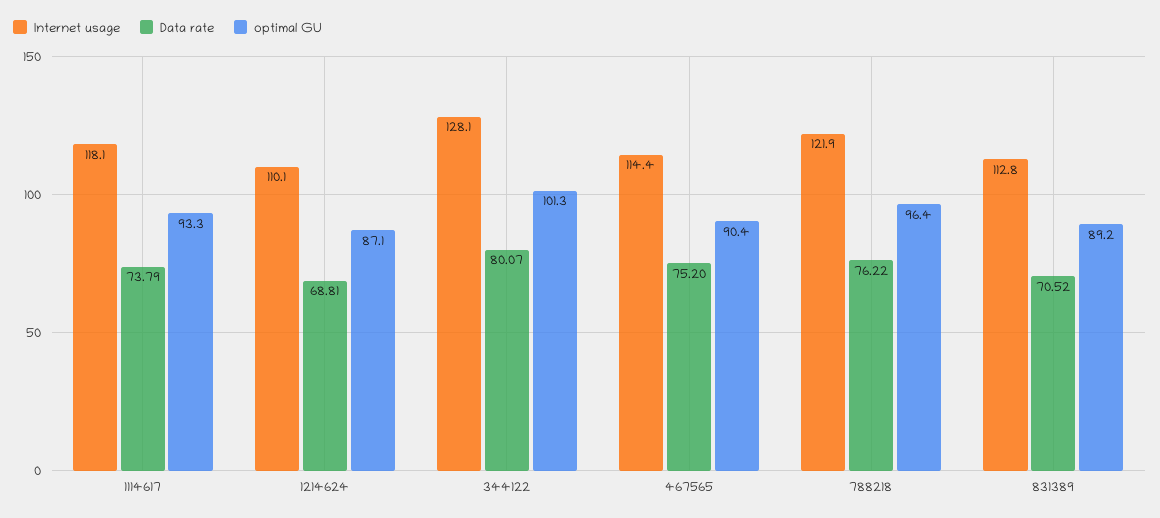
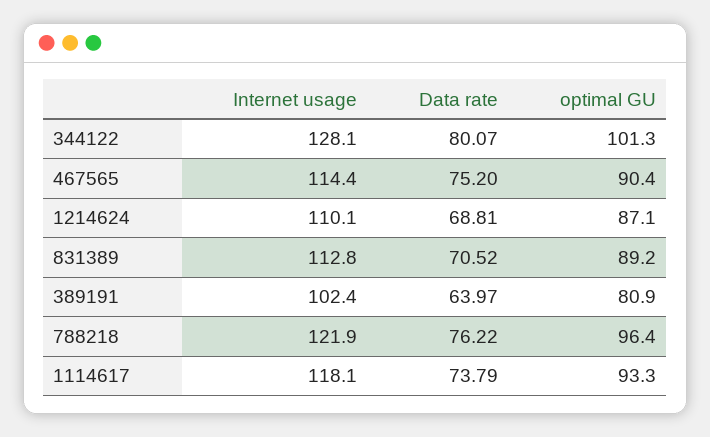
Internet usage, 389191: none -> 102.4
Data rate, 389191: none -> 63.97
optimal GU, 389191: none -> 80.9

